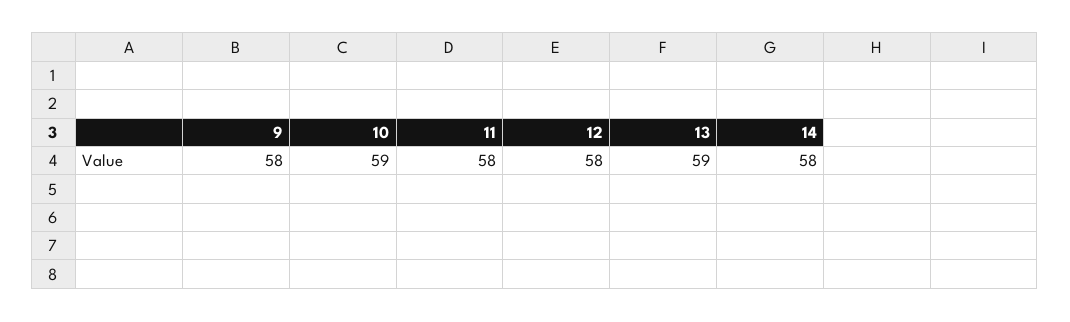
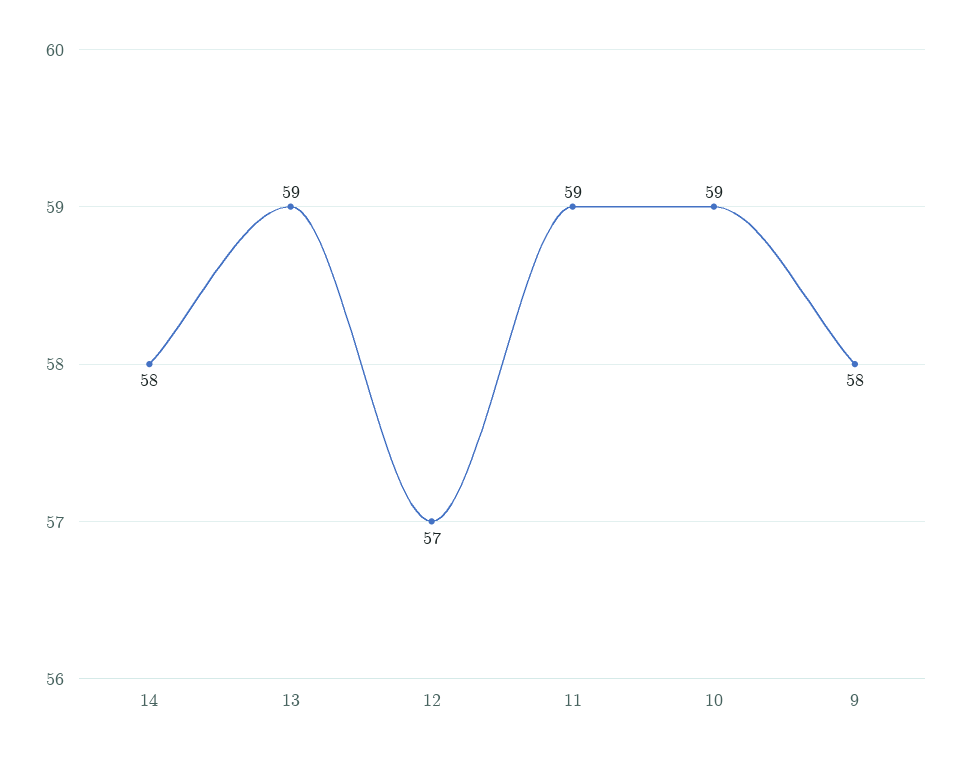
11: 58 -> 59
12: 58 -> 57

